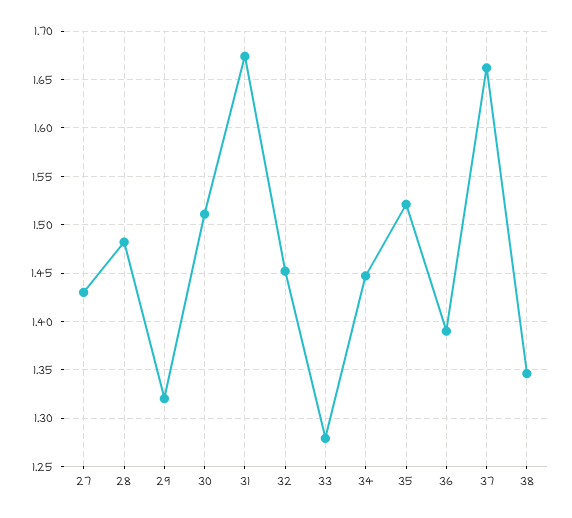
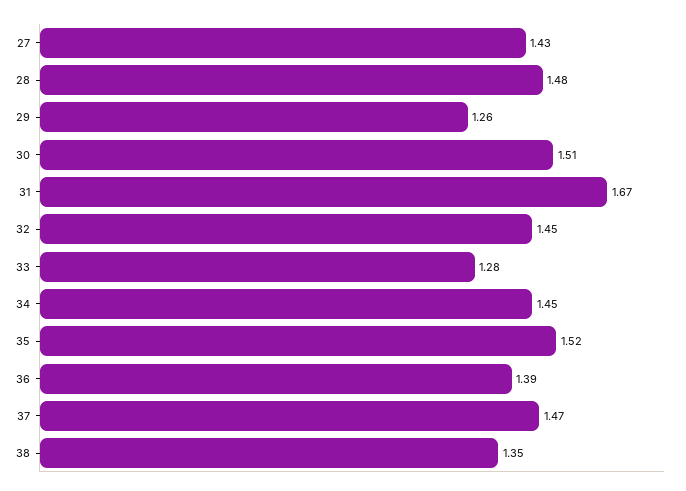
29: 1.32 -> 1.26
37: 1.66 -> 1.47

